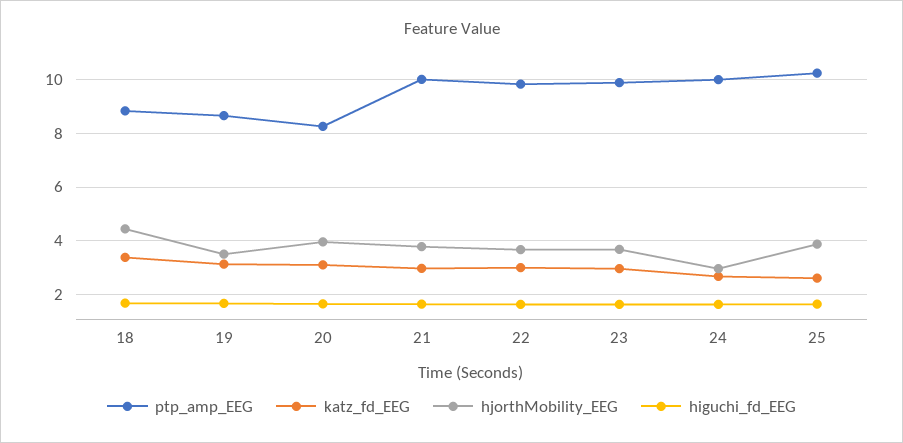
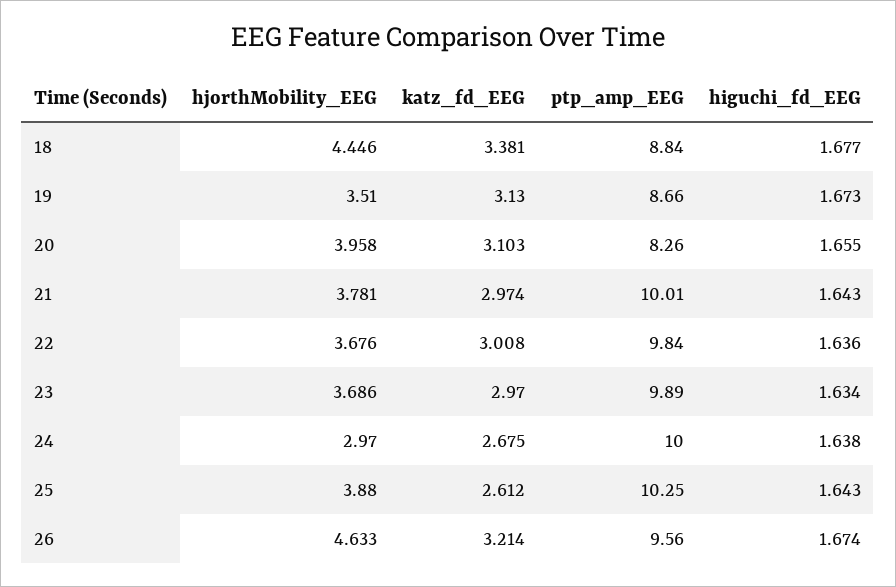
hjorthMobility_EEG, 26: none -> 4.633
katz_fd_EEG, 26: none -> 3.214
ptp_amp_EEG, 26: none -> 9.56
higuchi_fd_EEG, 26: none -> 1.674

